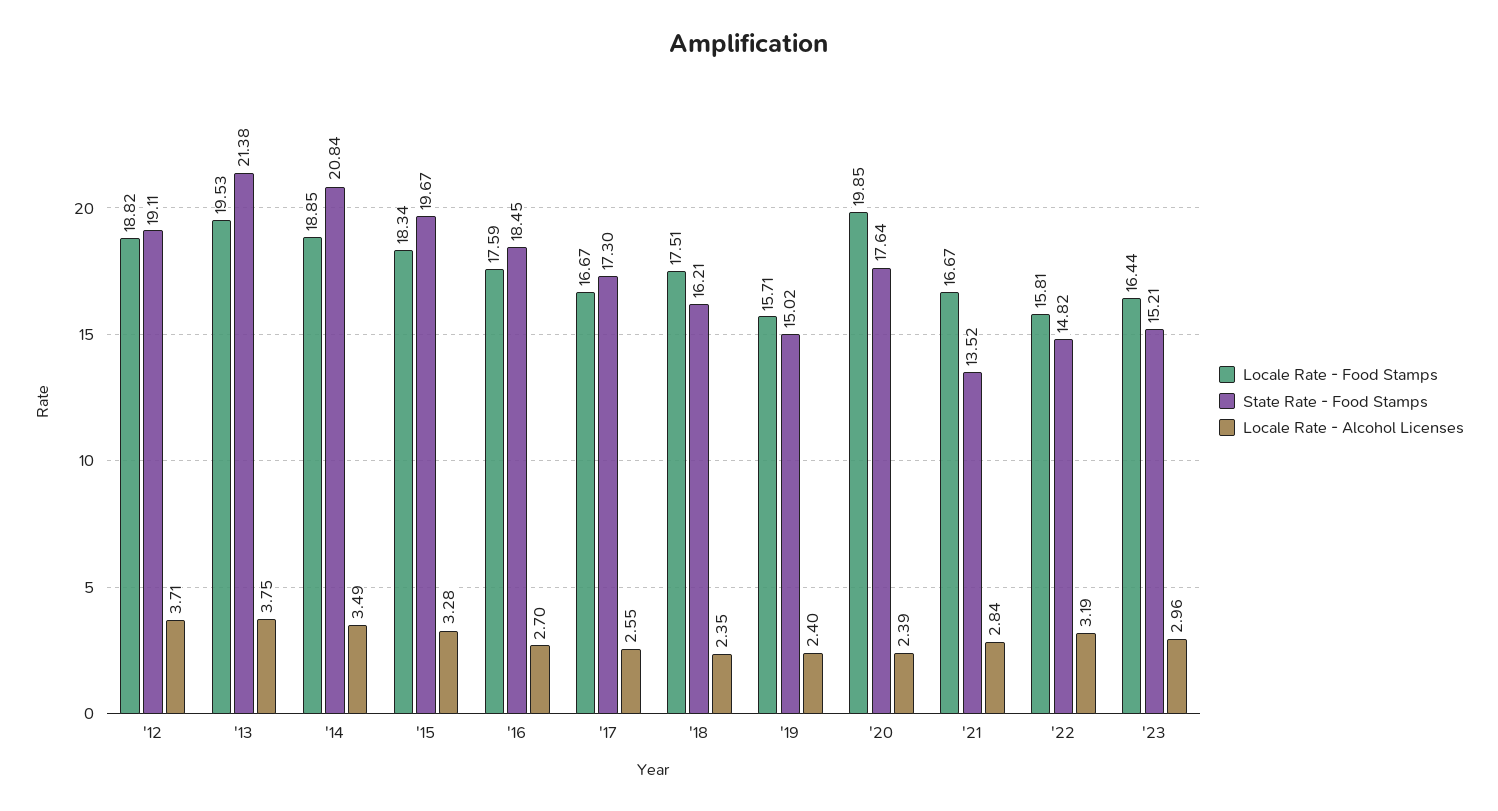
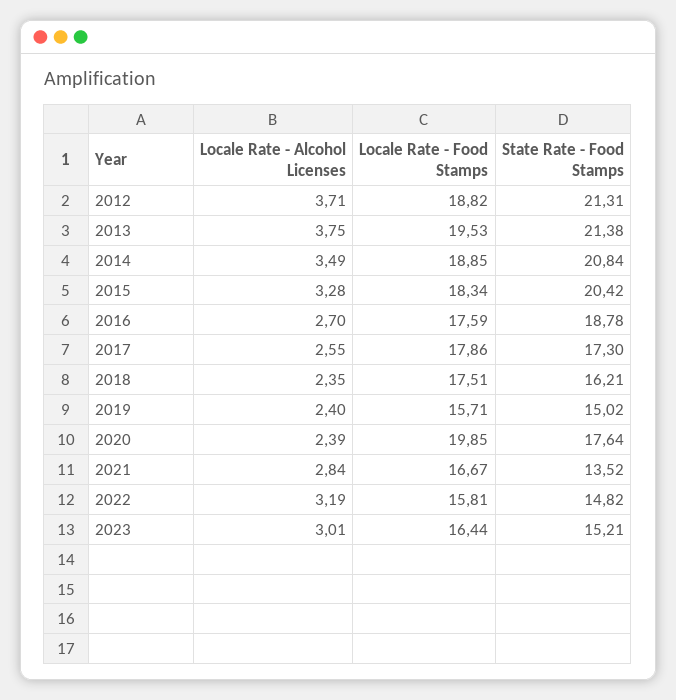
State Rate - Food Stamps, '12: 19.11 -> 21.31
State Rate - Food Stamps, '15: 19.67 -> 20.42
State Rate - Food Stamps, '16: 18.45 -> 18.78
Locale Rate - Food Stamps, '17: 16.67 -> 17.86
Locale Rate - Alcohol Licenses, '23: 2.96 -> 3.01

